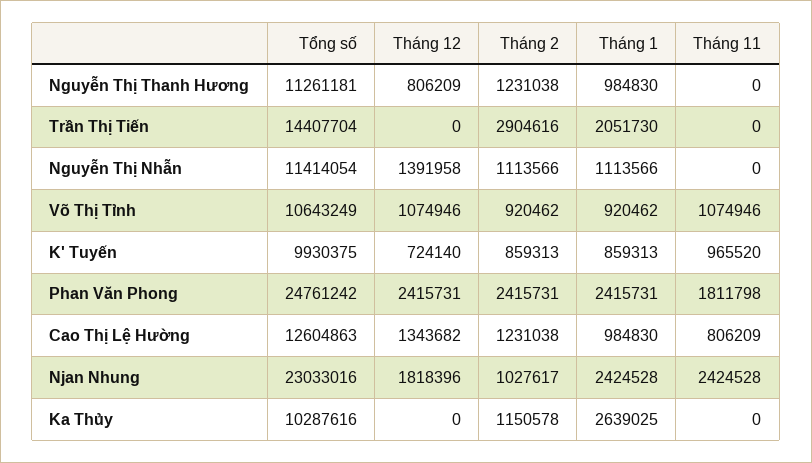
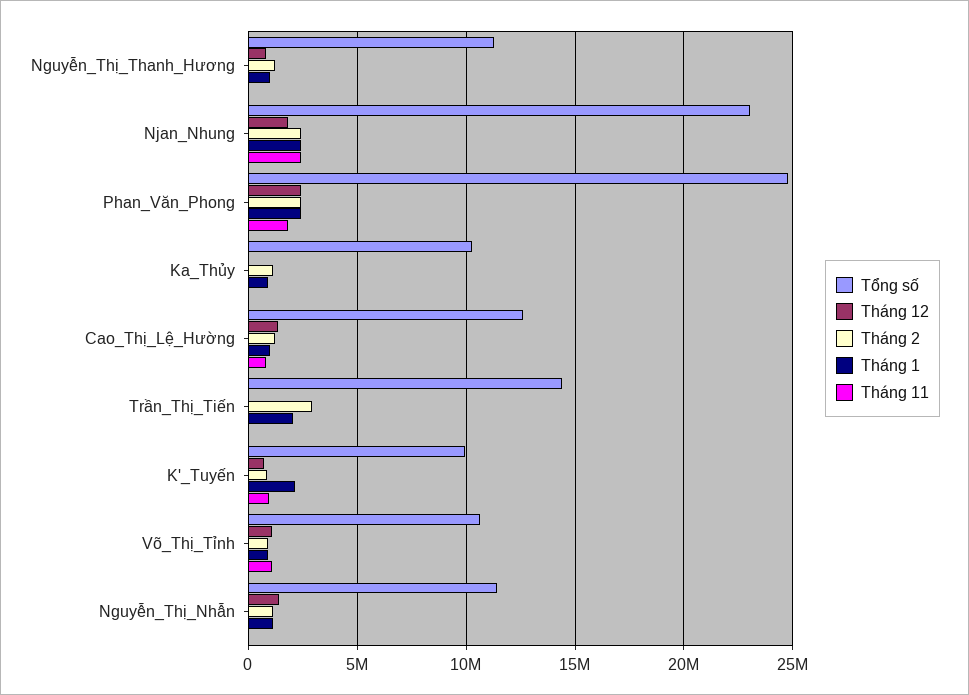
Tháng 1, K' Tuyến: 859313 -> 2000000
Tháng 2, Njan Nhung: 1027617 -> 2500000
Tháng 1, Ka Thủy: 2639025 -> 1000000

